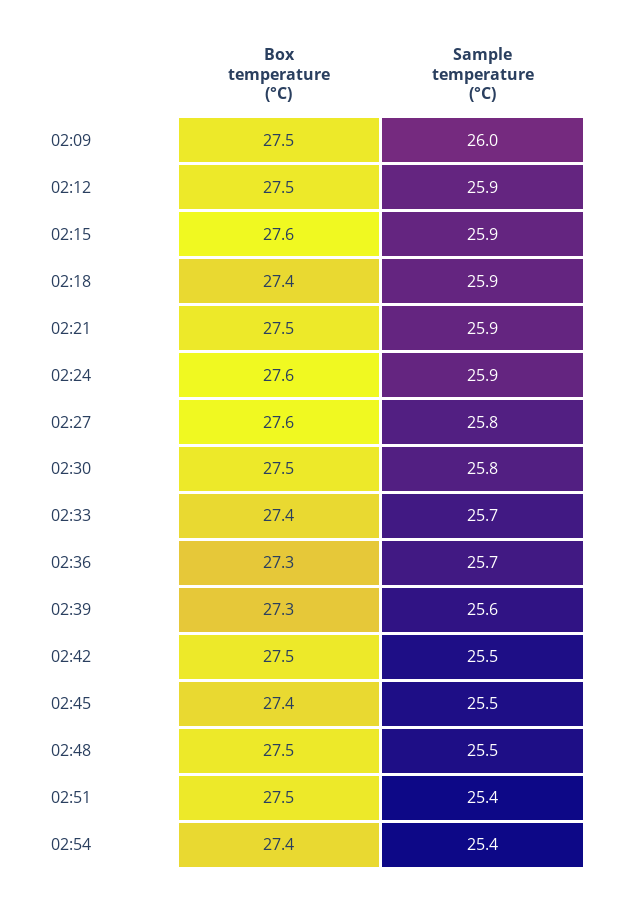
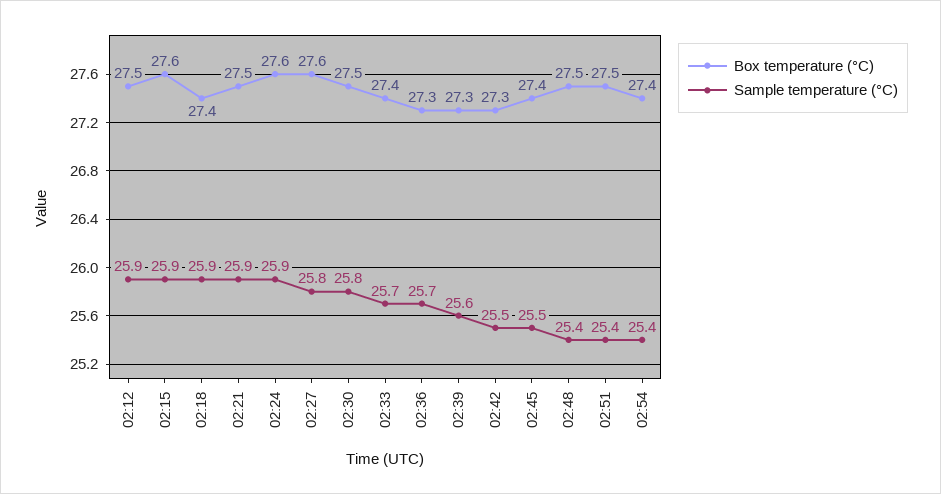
Box temperature (°C), 02:09: 27.5 -> none
Sample temperature (°C), 02:09: 26 -> none
Box temperature (°C), 02:42: 27.5 -> 27.3
Sample temperature (°C), 02:48: 25.5 -> 25.4

